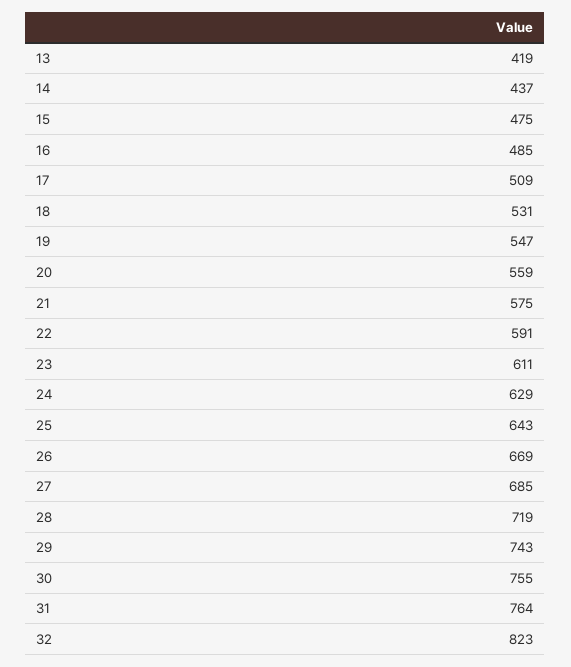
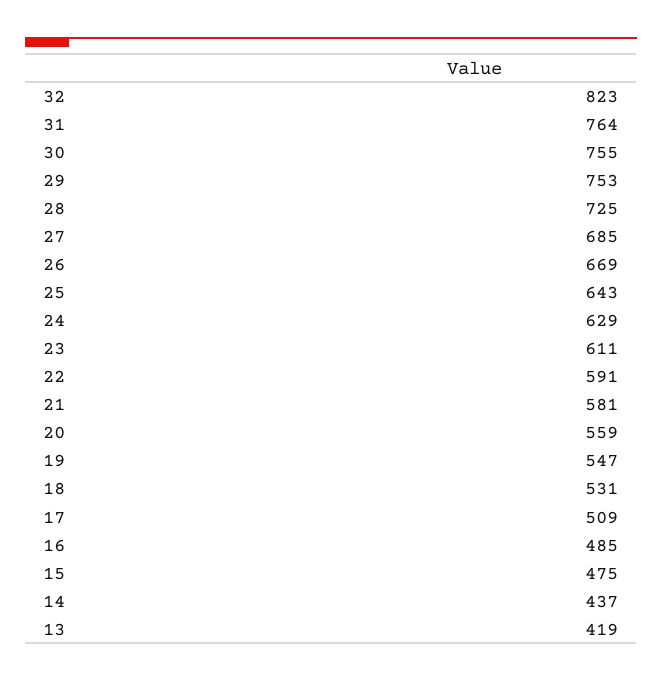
21: 575 -> 581
28: 719 -> 725
29: 743 -> 753

